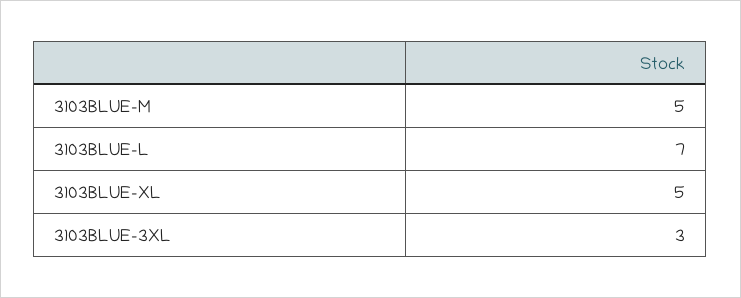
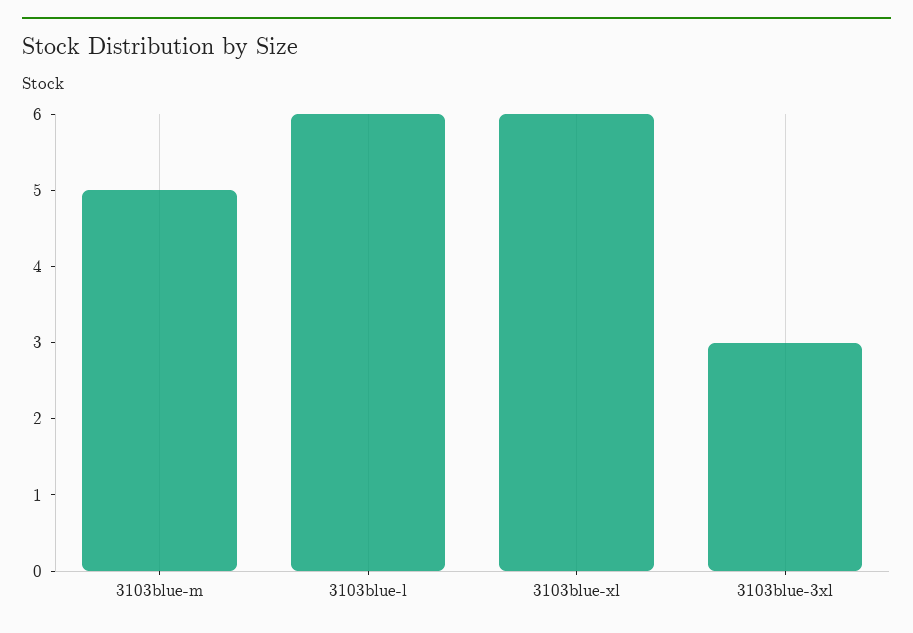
3103BLUE-L: 7 -> 6
3103BLUE-XL: 5 -> 6

